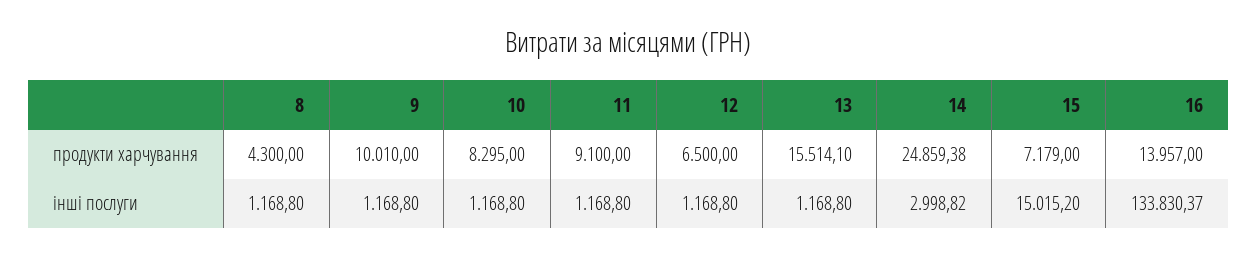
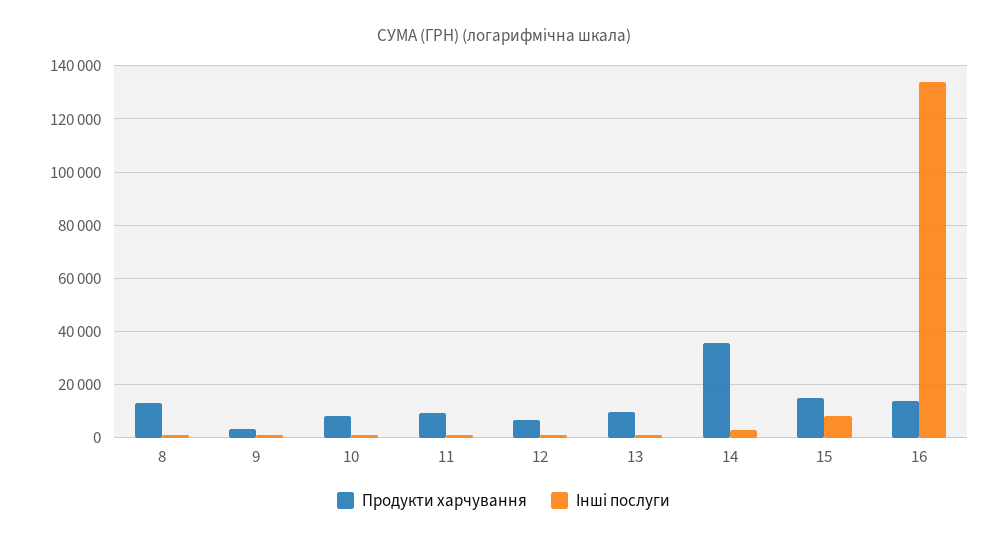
продукти харчування, 8: 4300 -> 12500
продукти харчування, 9: 10010 -> 2500
продукти харчування, 13: 15514.1 -> 10000
продукти харчування, 14: 24859.38 -> 35000
продукти харчування, 15: 7179 -> 15000
інші послуги, 15: 15015.2 -> 7500

